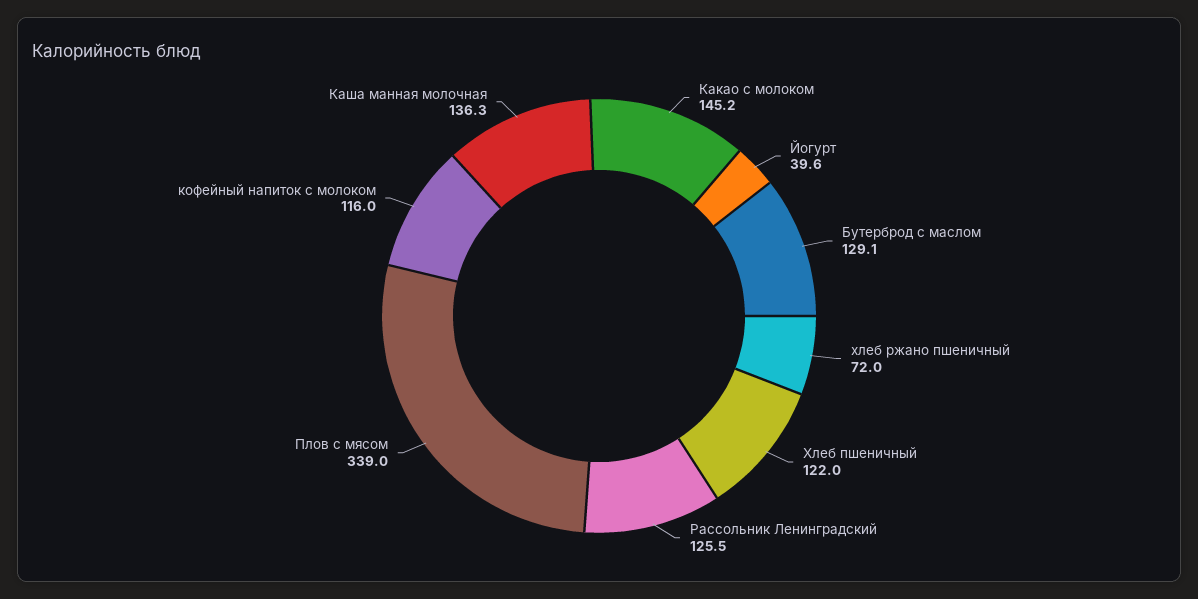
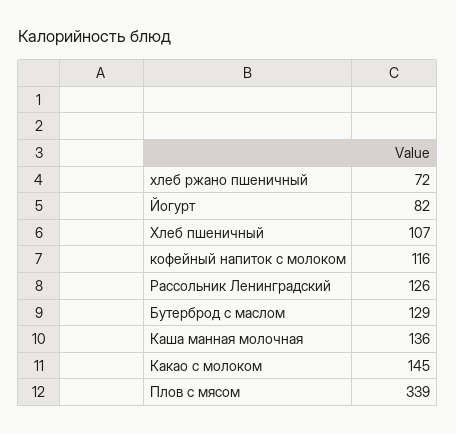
Йогурт: 39.6 -> 82
Хлеб пшеничный: 122 -> 107

